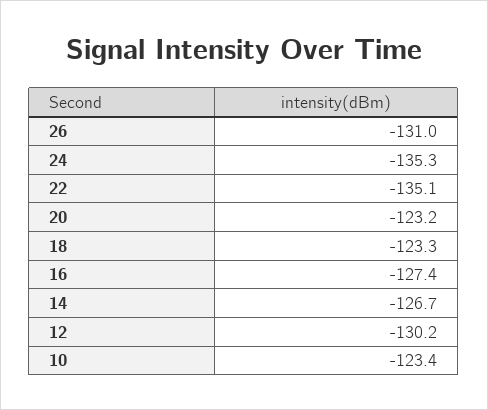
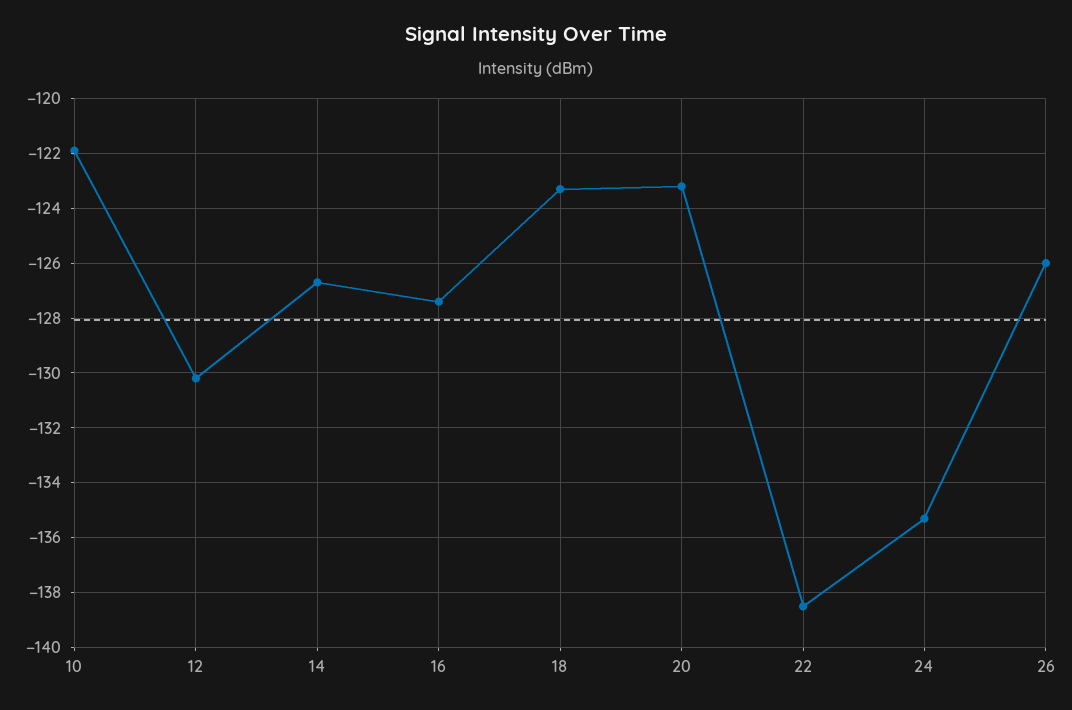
26: -131 -> -126
22: -135.1 -> -138.5
10: -123.4 -> -122

